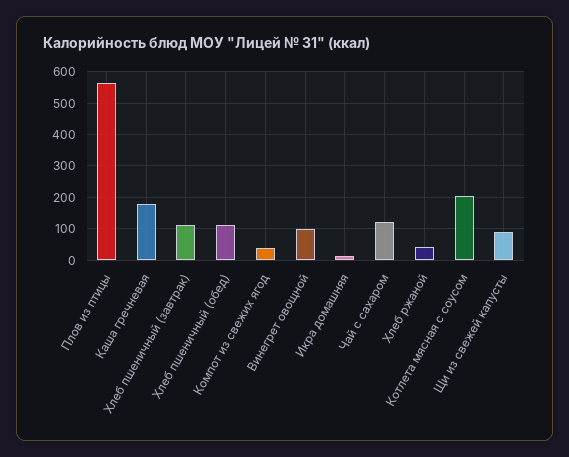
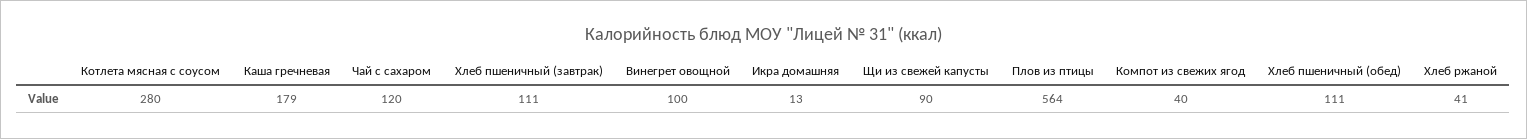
Котлета мясная с соусом: 200 -> 280

